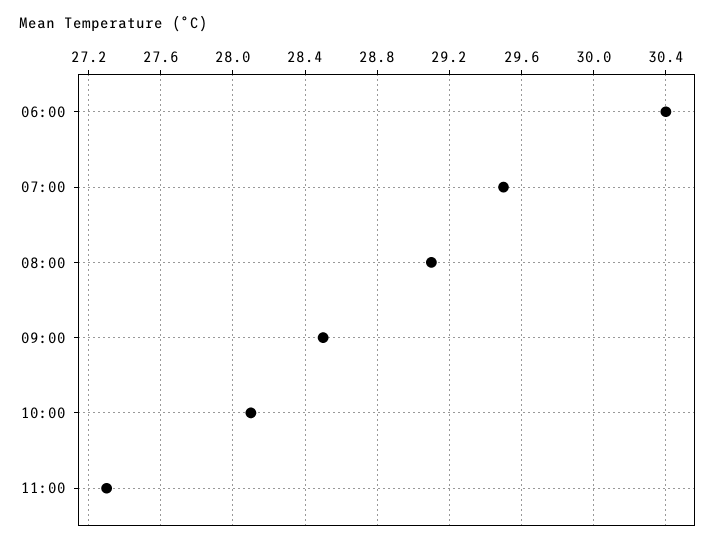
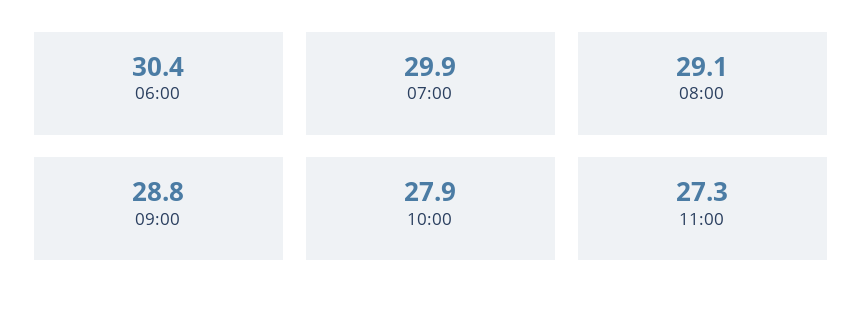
07:00: 29.5 -> 29.9
09:00: 28.5 -> 28.8
10:00: 28.1 -> 27.9

